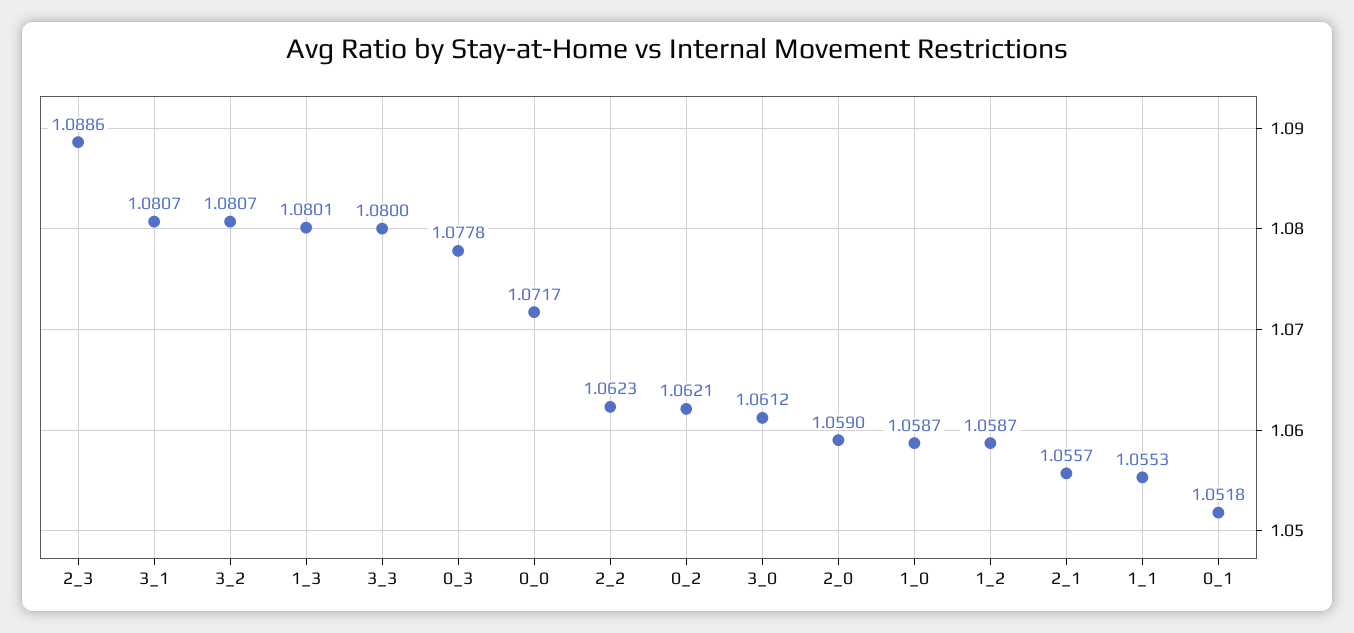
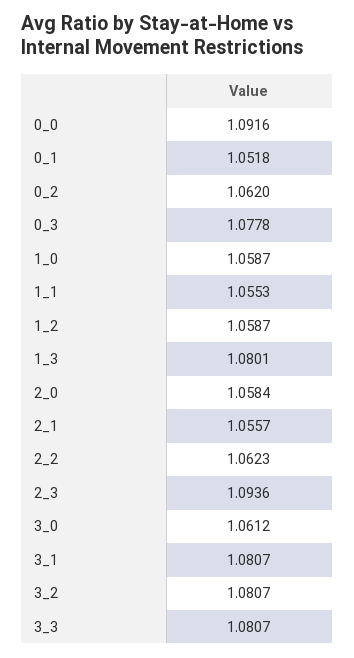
2_3: 1.0886 -> 1.0936
3_3: 1.08 -> 1.0807
0_0: 1.0717 -> 1.0916
0_2: 1.0621 -> 1.062
2_0: 1.059 -> 1.0584

